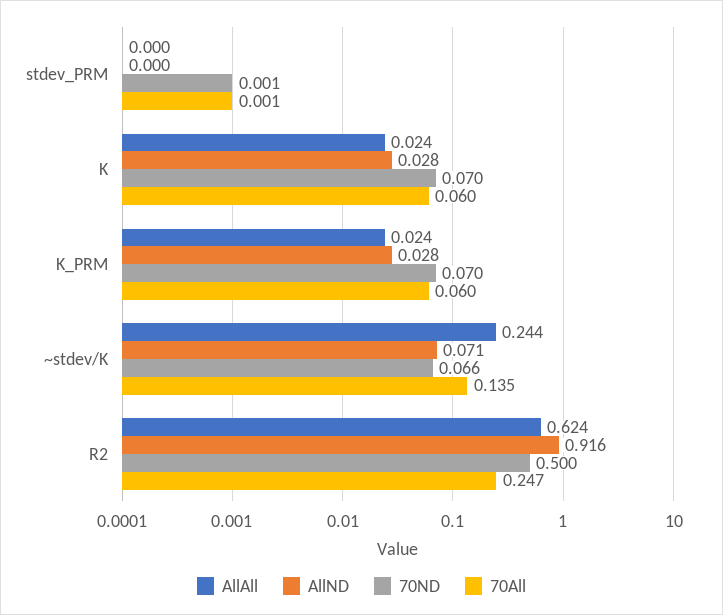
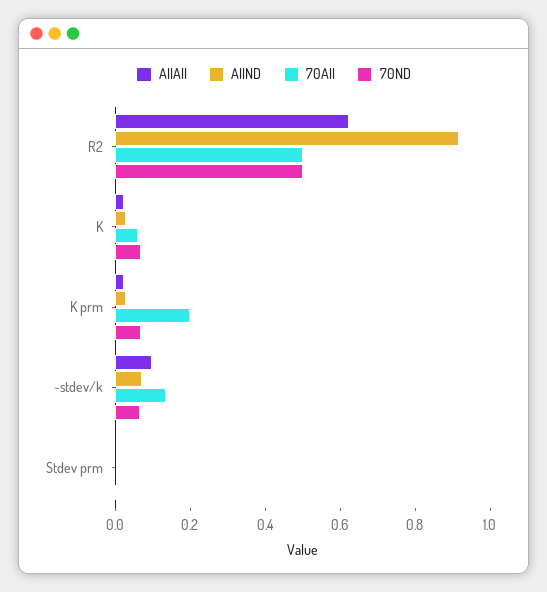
70All, K_PRM: 0.06 -> 0.2
AllAll, ~stdev/K: 0.244 -> 0.1
70All, R2: 0.247 -> 0.5

